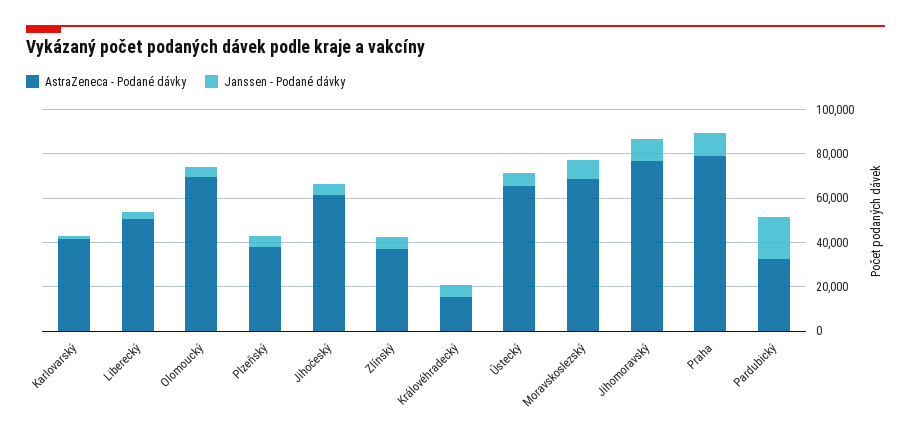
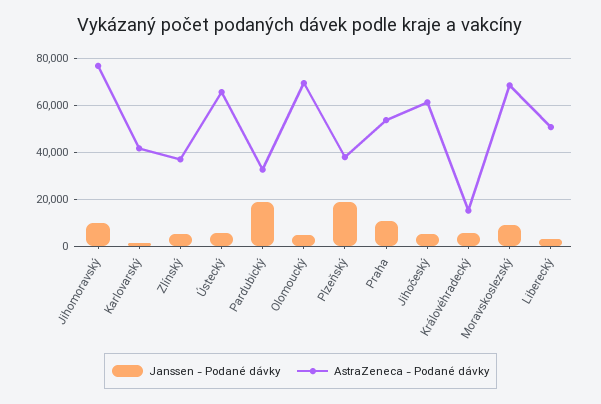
Janssen - Podané dávky, Plzeňský: 5000 -> 20000
AstraZeneca - Podané dávky, Praha: 80000 -> 55000

